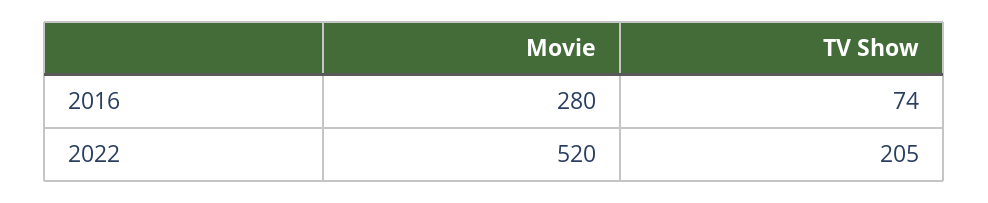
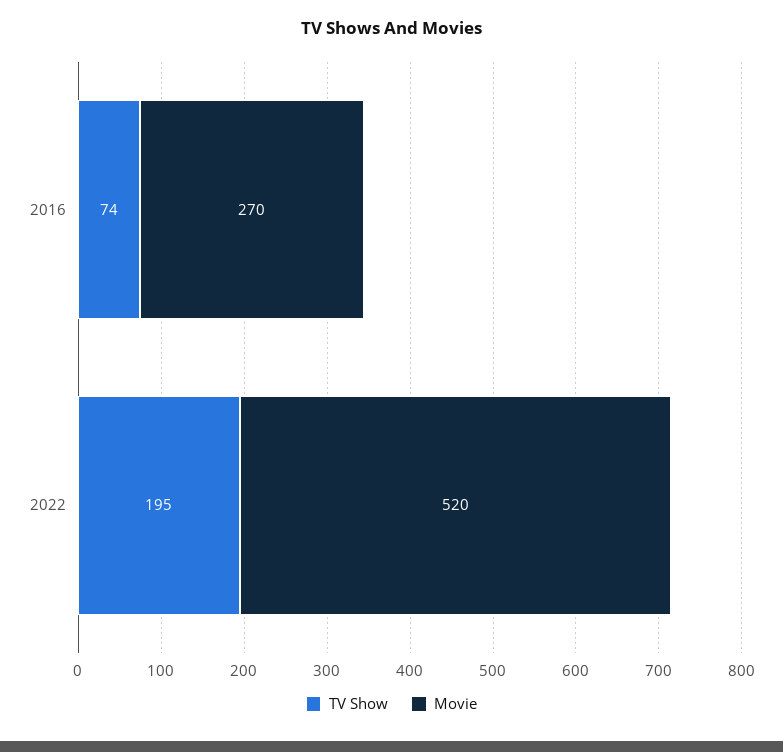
Movie, 2016: 280 -> 270
TV Show, 2022: 205 -> 195

